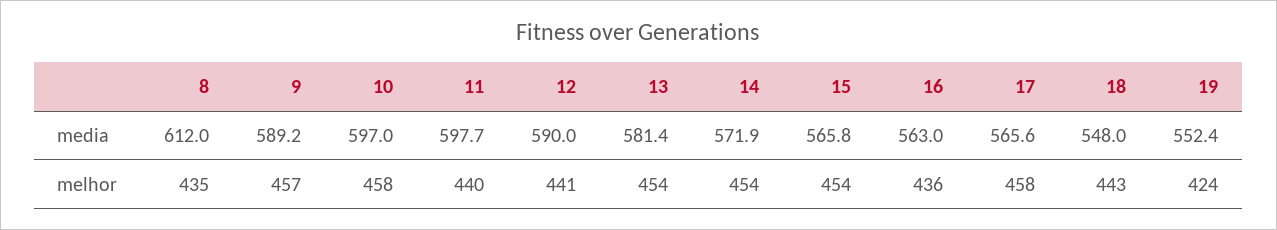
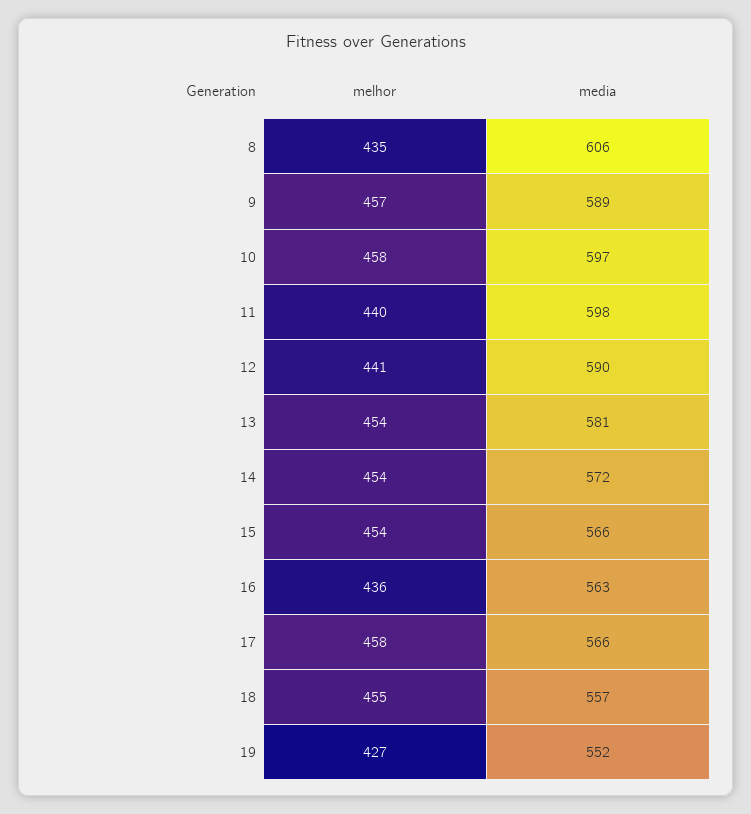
8, media: 612 -> 606
18, media: 548 -> 557
18, melhor: 443 -> 455
19, melhor: 424 -> 427

